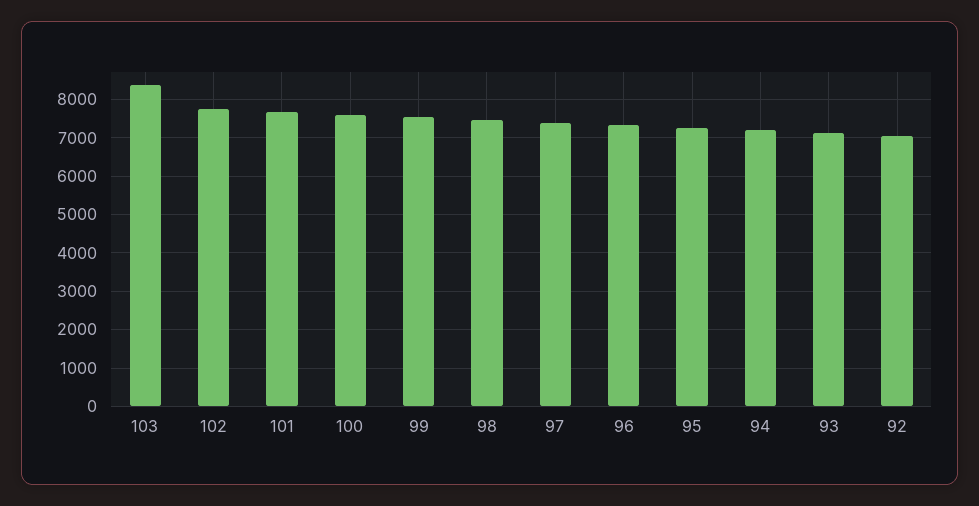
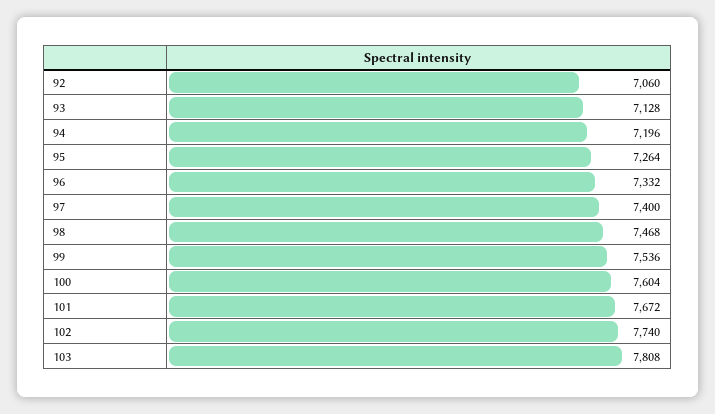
103: 8400 -> 7808

